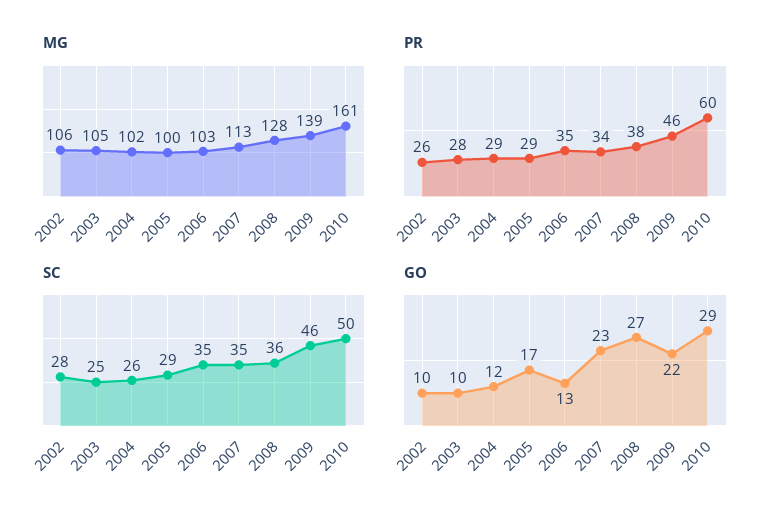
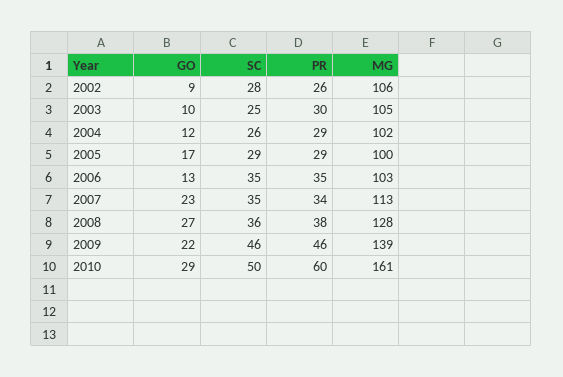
PR, 2003: 28 -> 30
GO, 2002: 10 -> 9

